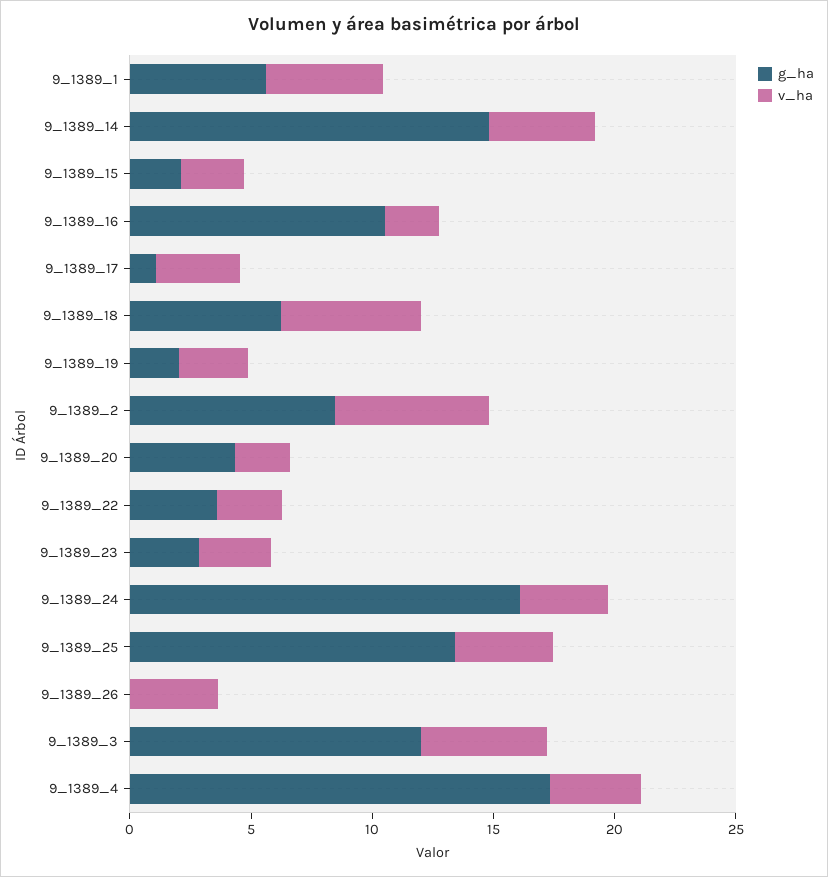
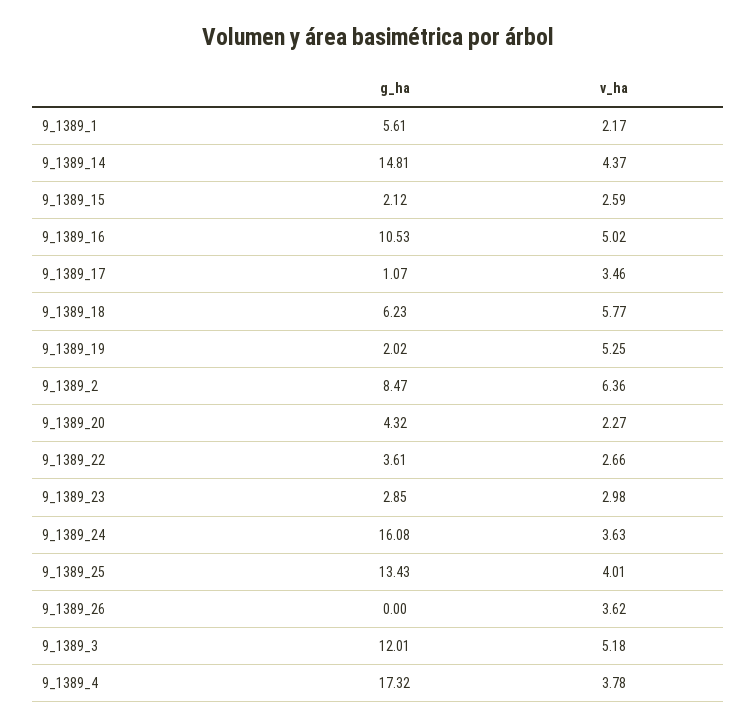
v_ha, 9_1389_1: 5 -> 2.17
v_ha, 9_1389_16: 2 -> 5.02
v_ha, 9_1389_19: 3 -> 5.25

